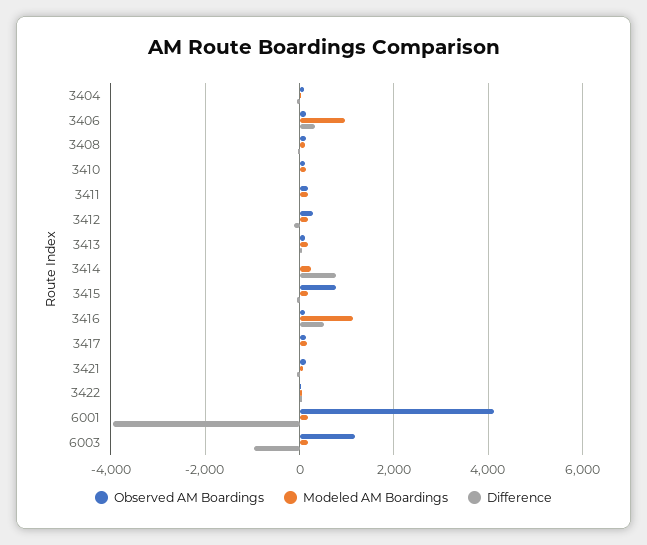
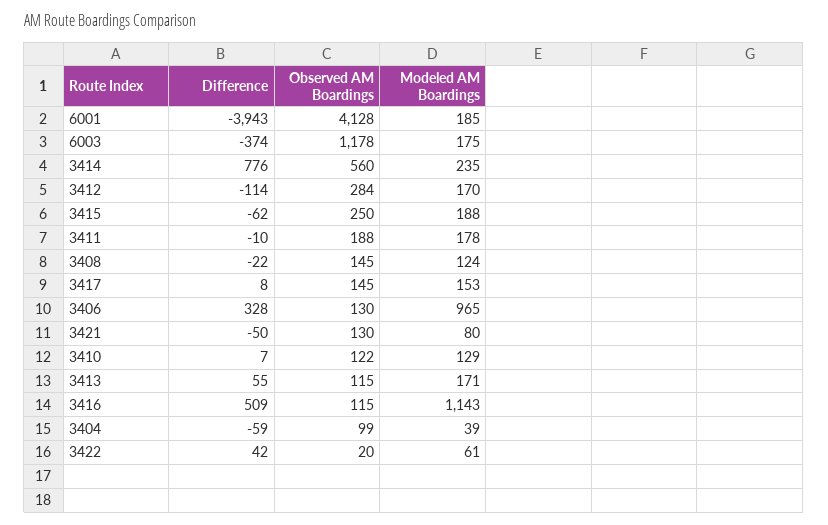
Observed AM Boardings, 3414: 0 -> 560
Observed AM Boardings, 3415: 800 -> 250
Difference, 6003: -1000 -> -374

